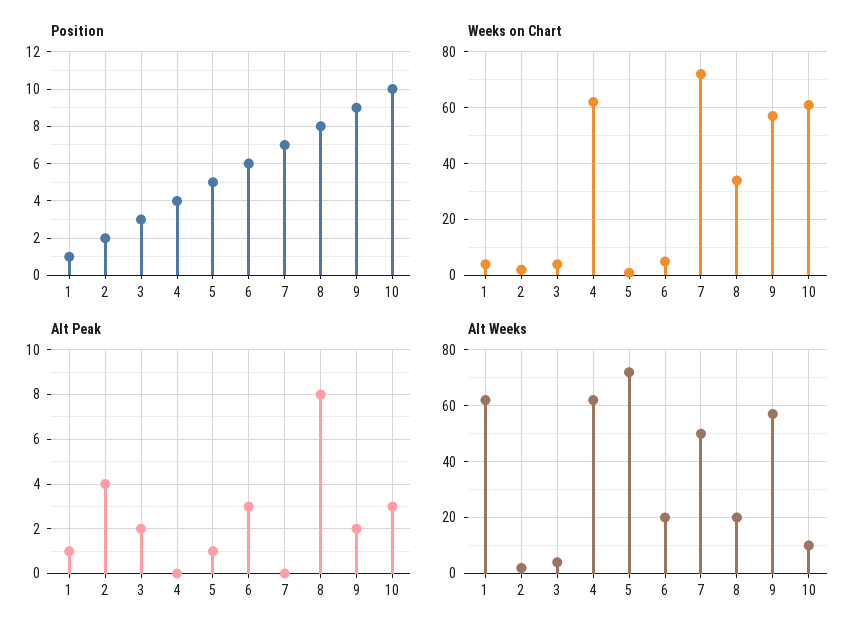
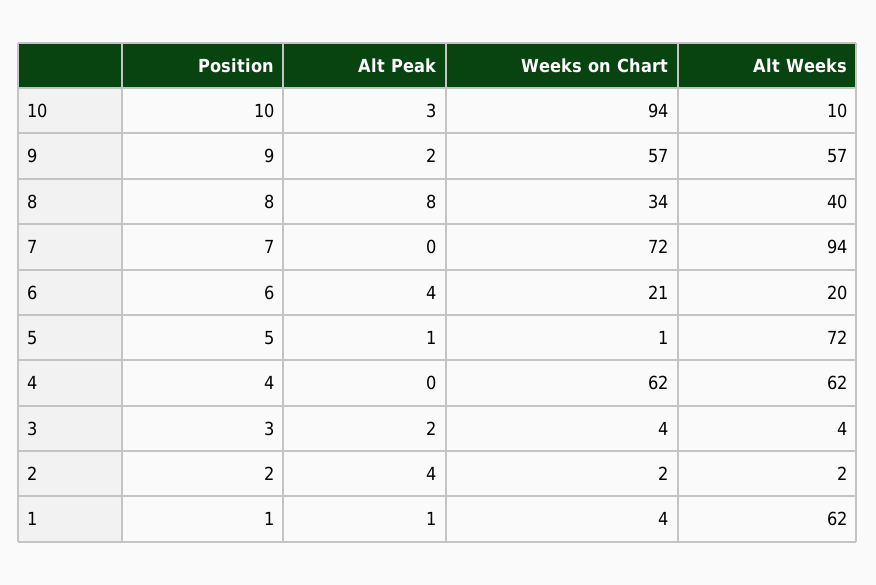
Weeks on Chart, 6: 5 -> 21
Weeks on Chart, 10: 60 -> 94
Alt Peak, 6: 3 -> 4
Alt Weeks, 7: 50 -> 94
Alt Weeks, 8: 20 -> 40

